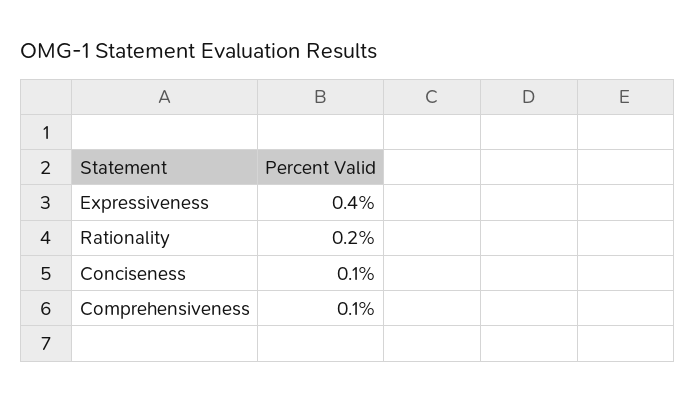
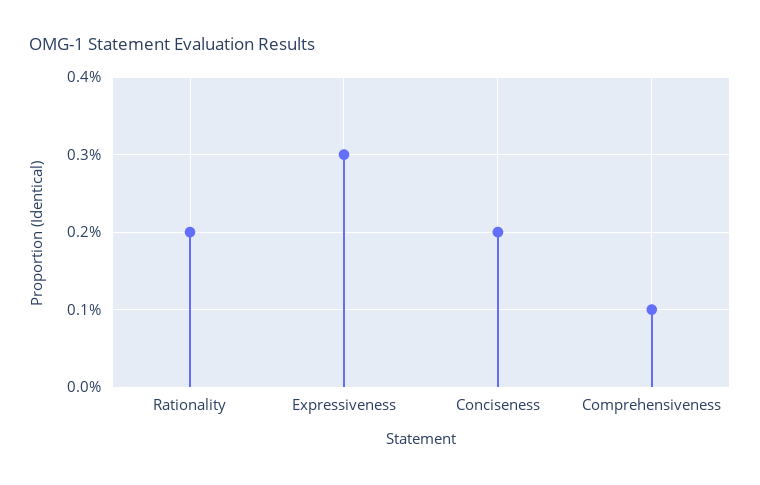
Expressiveness: 0.4 -> 0.3
Conciseness: 0.1 -> 0.2

